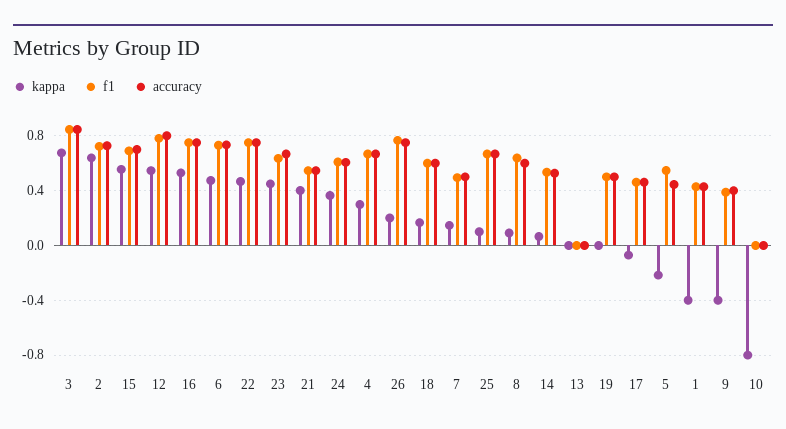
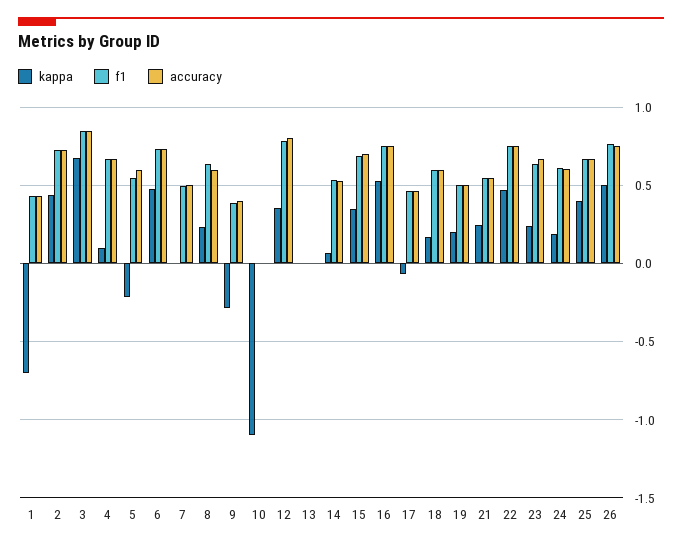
kappa, 2: 0.65 -> 0.45
kappa, 15: 0.55 -> 0.35
kappa, 12: 0.55 -> 0.35
kappa, 23: 0.45 -> 0.25
kappa, 21: 0.4 -> 0.25
kappa, 24: 0.35 -> 0.2
kappa, 4: 0.3 -> 0.1
kappa, 26: 0.2 -> 0.5
kappa, 7: 0.15 -> 0
kappa, 25: 0.1 -> 0.4
kappa, 8: 0.1 -> 0.25
kappa, 19: 0 -> 0.2
accuracy, 5: 0.45 -> 0.6
kappa, 1: -0.4 -> -0.7
kappa, 9: -0.4 -> -0.3
kappa, 10: -0.8 -> -1.1

